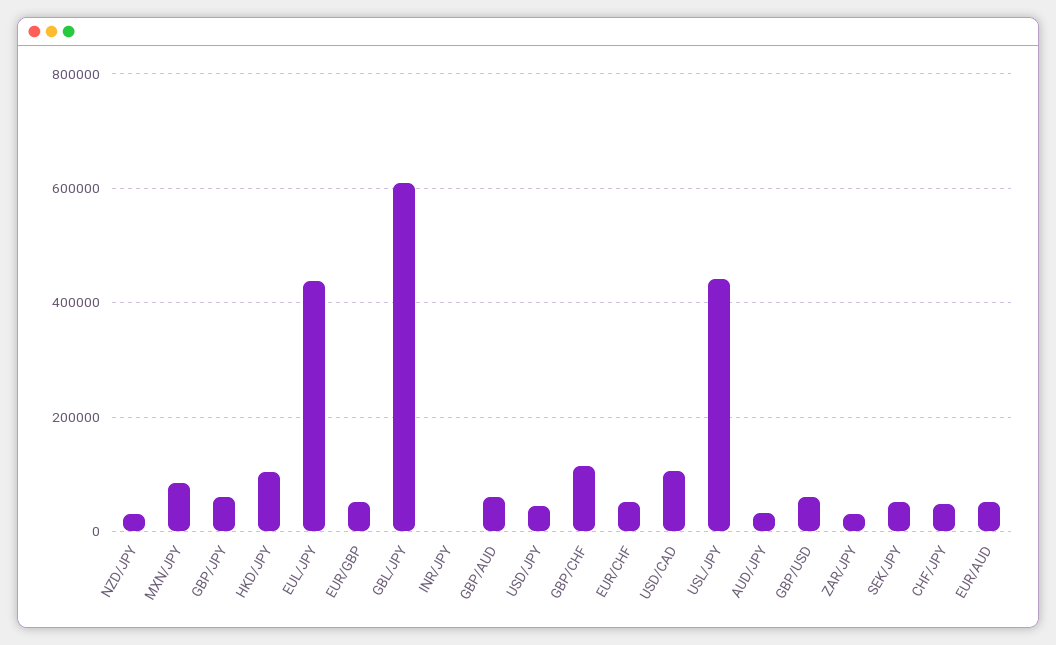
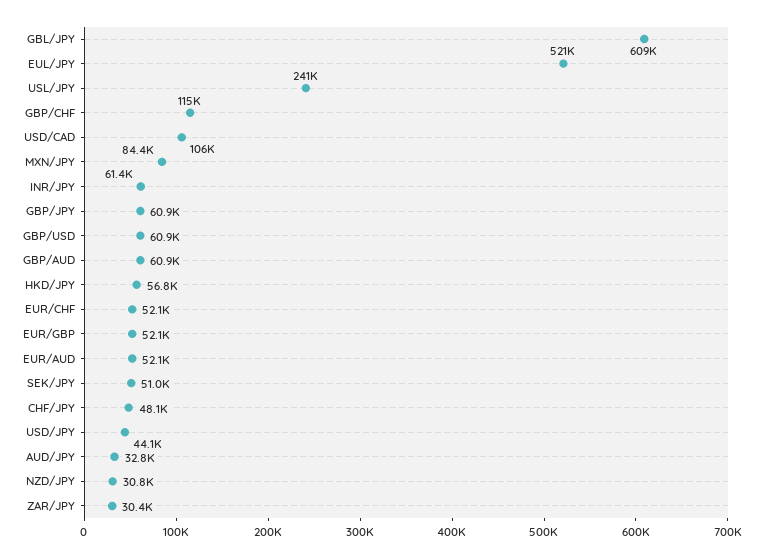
HKD/JPY: 100000 -> 56800
EUL/JPY: 440000 -> 521000
INR/JPY: 0 -> 61400
USL/JPY: 440000 -> 241000

